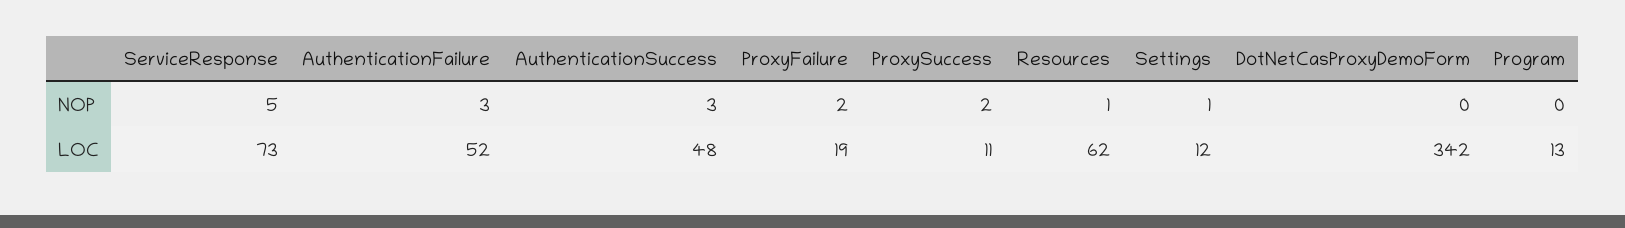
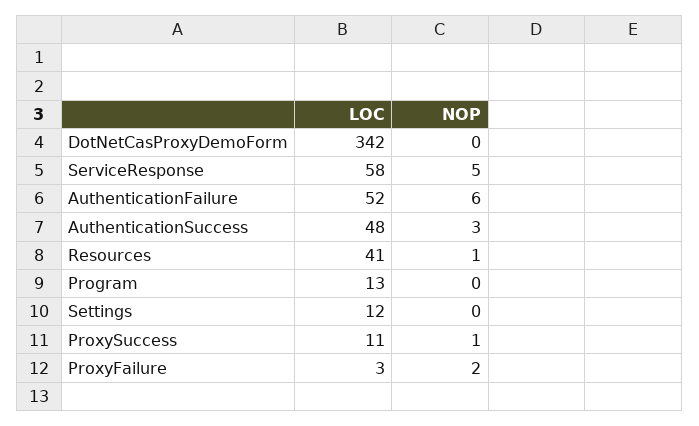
AuthenticationFailure, NOP: 3 -> 6
ProxySuccess, NOP: 2 -> 1
Settings, NOP: 1 -> 0
ServiceResponse, LOC: 73 -> 58
ProxyFailure, LOC: 19 -> 3
Resources, LOC: 62 -> 41

